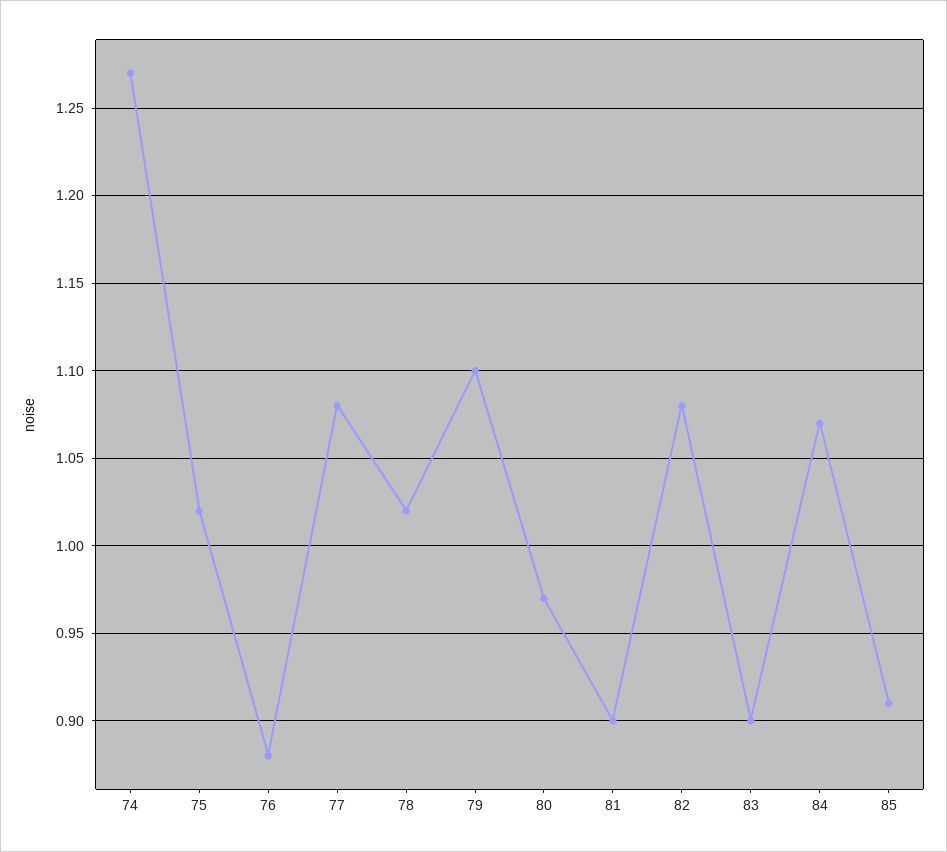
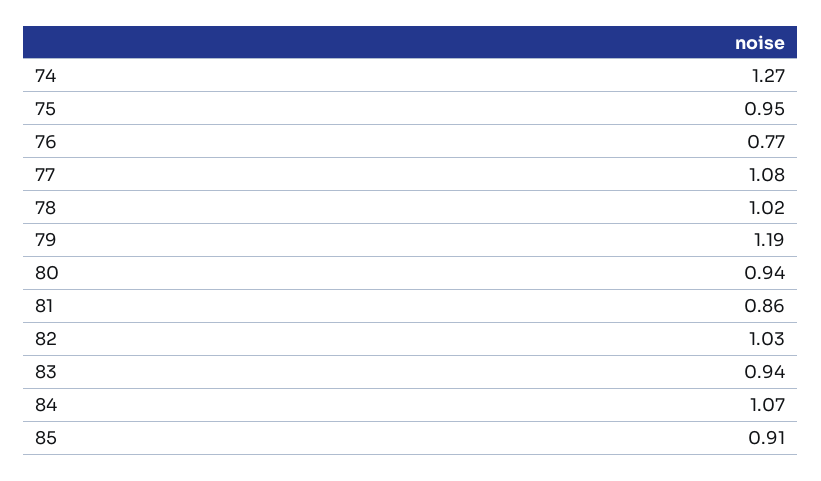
75: 1.02 -> 0.95
76: 0.88 -> 0.77
79: 1.1 -> 1.19
80: 0.97 -> 0.94
81: 0.9 -> 0.86
82: 1.08 -> 1.03
83: 0.9 -> 0.94

